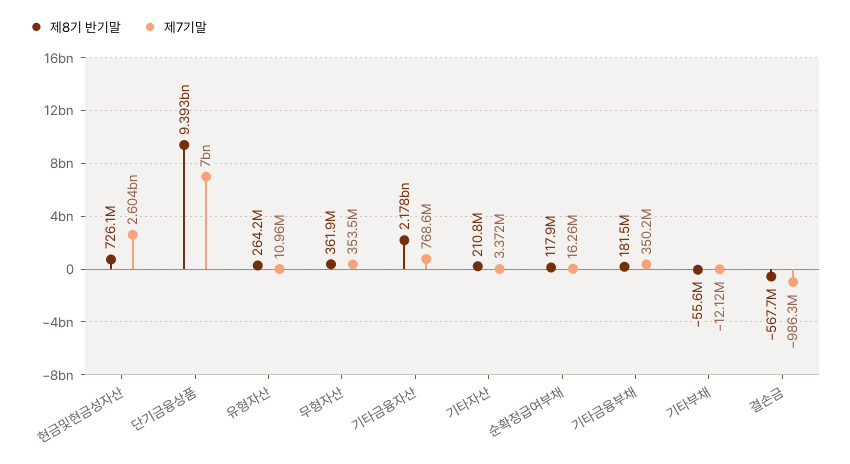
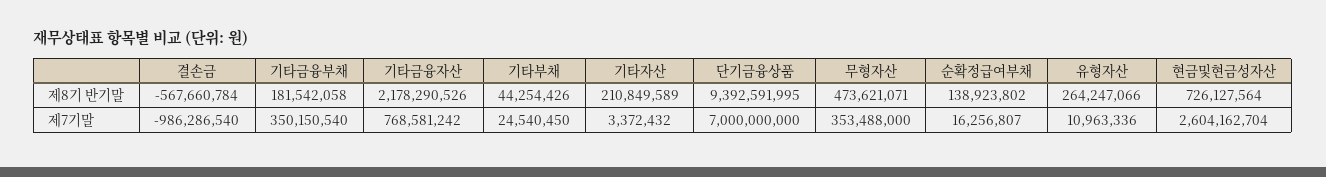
제8기 반기말, 무형자산: 361900000 -> 473621071
제8기 반기말, 순확정급여부채: 117900000 -> 138923802
제8기 반기말, 기타부채: -55600000 -> 44254426
제7기말, 기타부채: -12120000 -> 24540450

